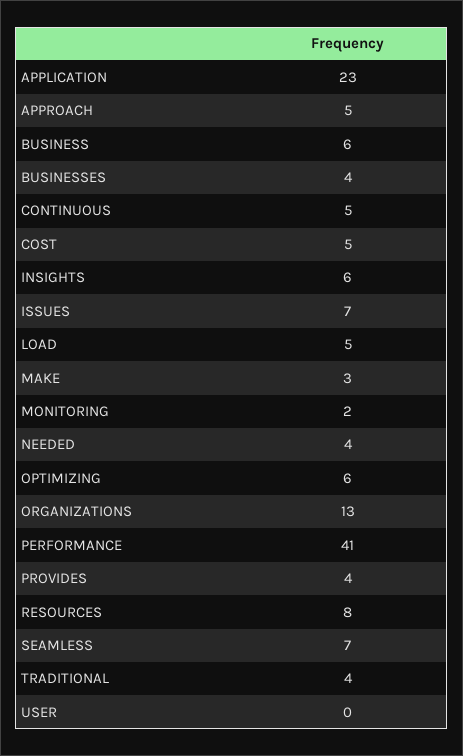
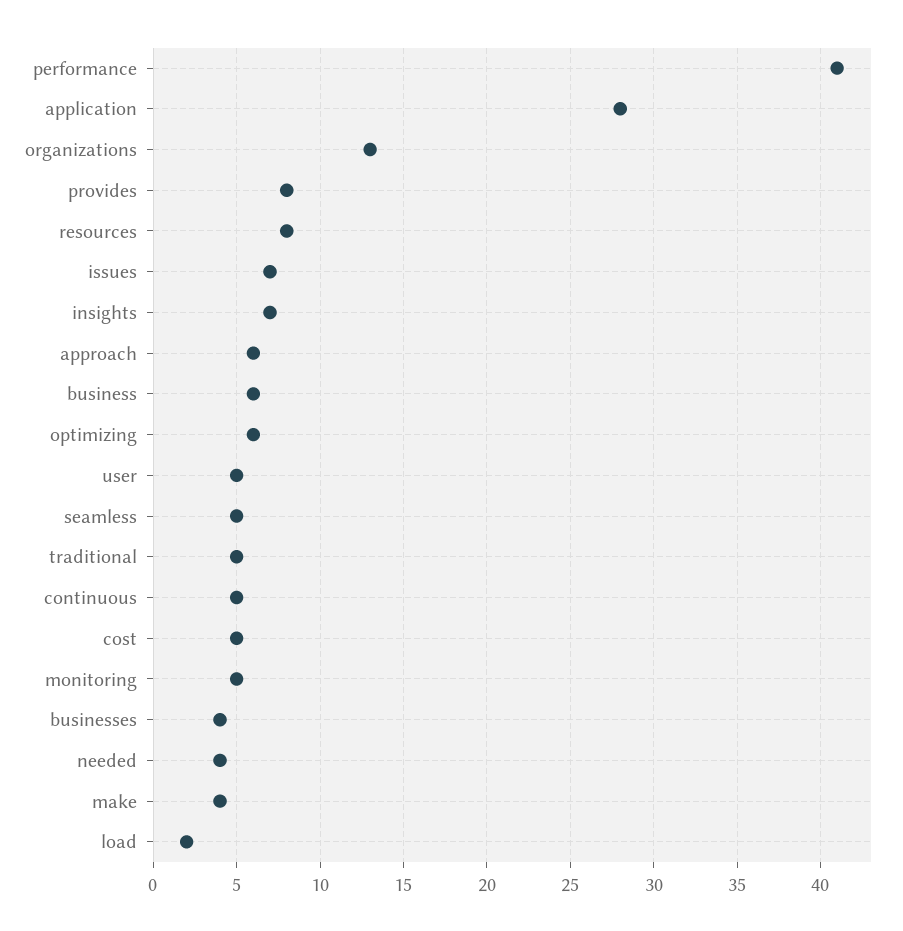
APPLICATION: 23 -> 28
APPROACH: 5 -> 6
INSIGHTS: 6 -> 7
LOAD: 5 -> 2
MAKE: 3 -> 4
MONITORING: 2 -> 5
PROVIDES: 4 -> 8
SEAMLESS: 7 -> 5
TRADITIONAL: 4 -> 5
USER: 0 -> 5

